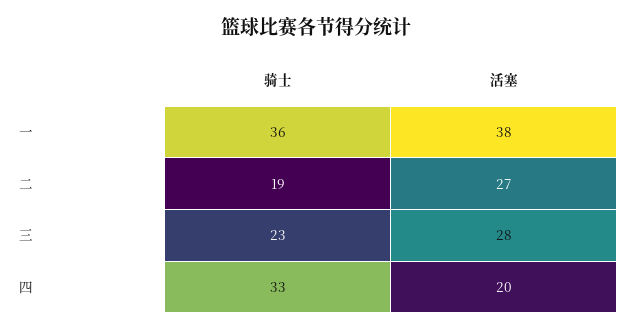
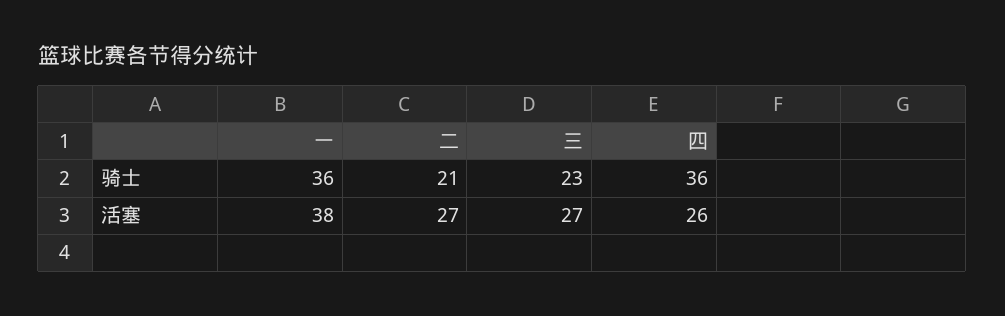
骑士, 二: 19 -> 21
活塞, 三: 28 -> 27
骑士, 四: 33 -> 36
活塞, 四: 20 -> 26

